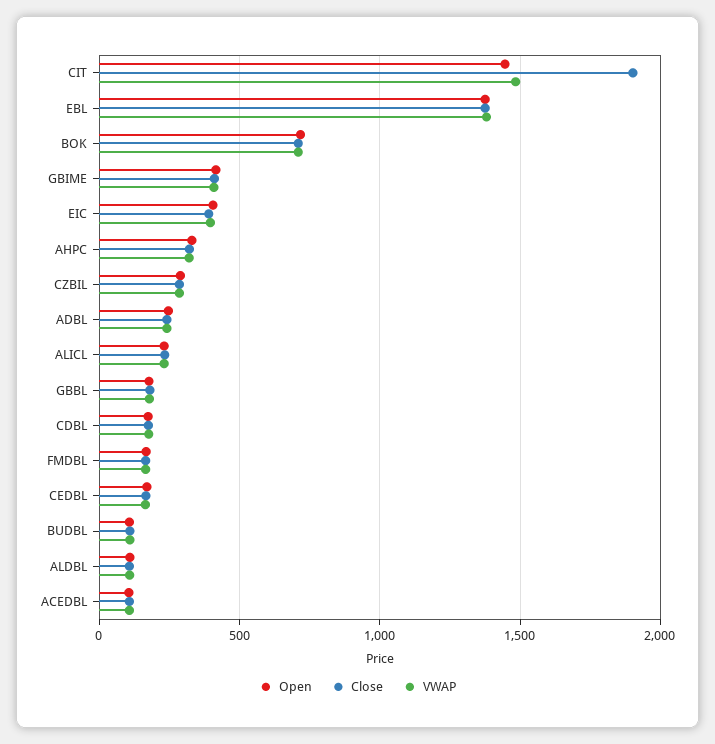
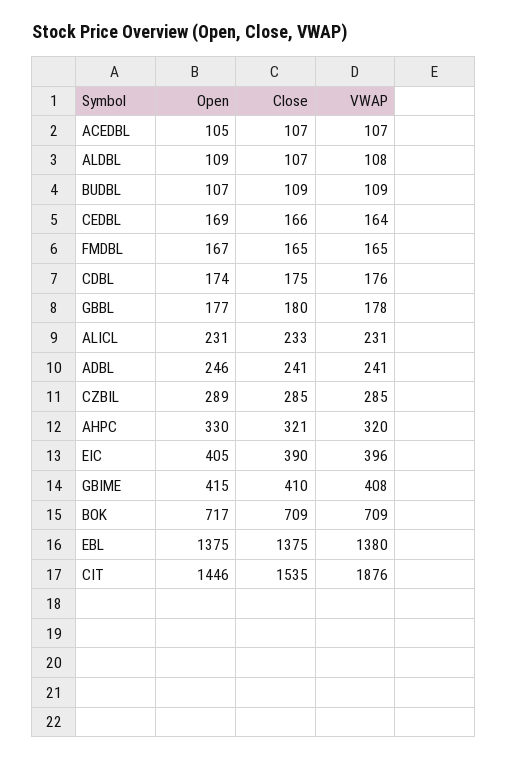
Close, CIT: 1900 -> 1535
VWAP, CIT: 1500 -> 1876

